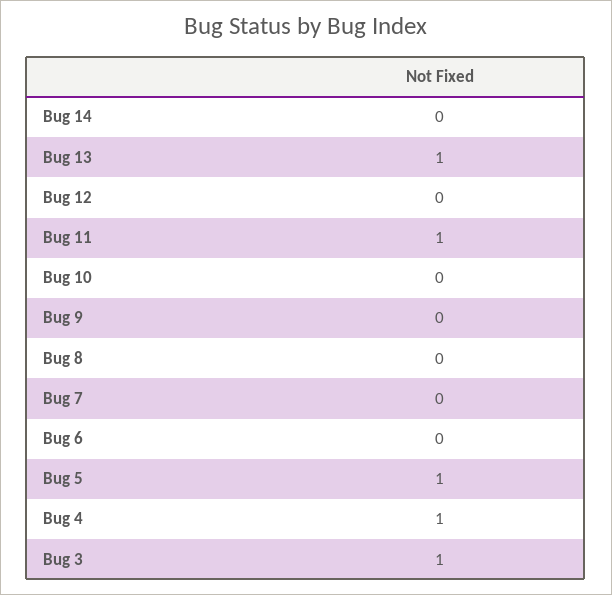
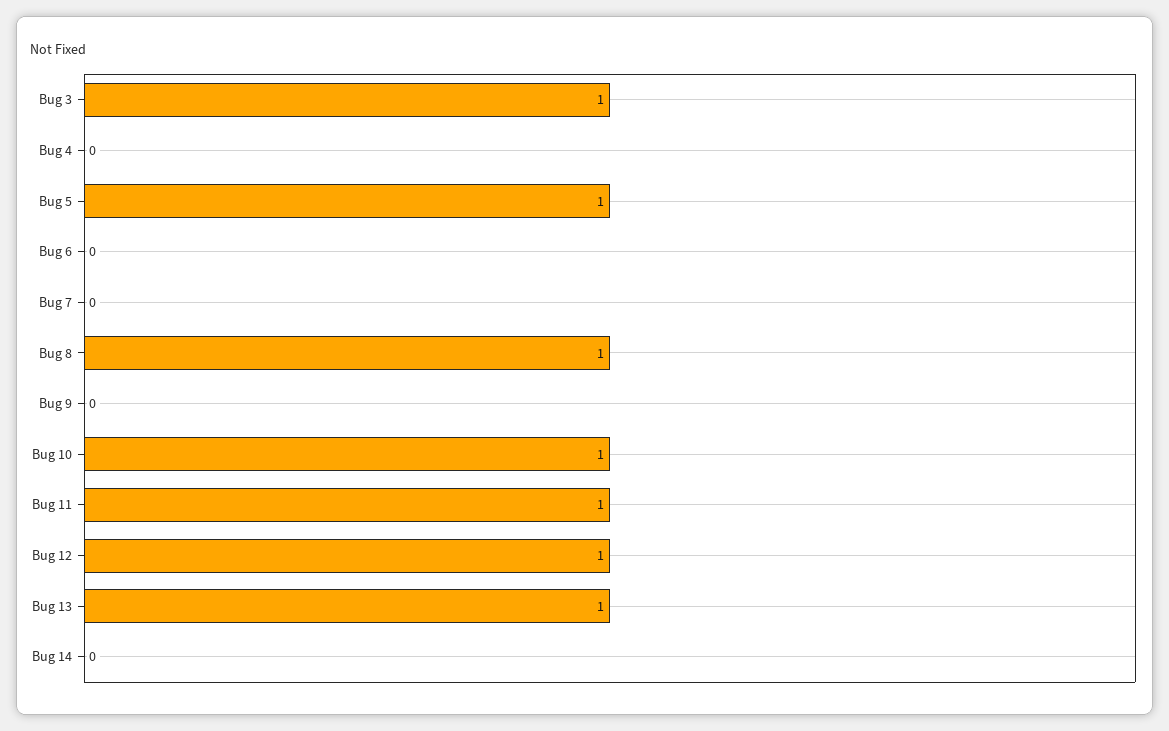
Bug 12: 0 -> 1
Bug 10: 0 -> 1
Bug 8: 0 -> 1
Bug 4: 1 -> 0

